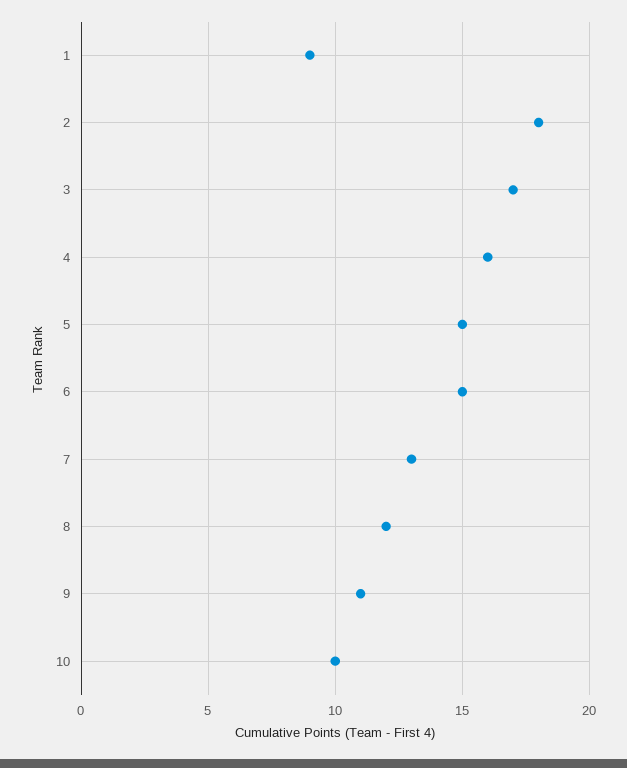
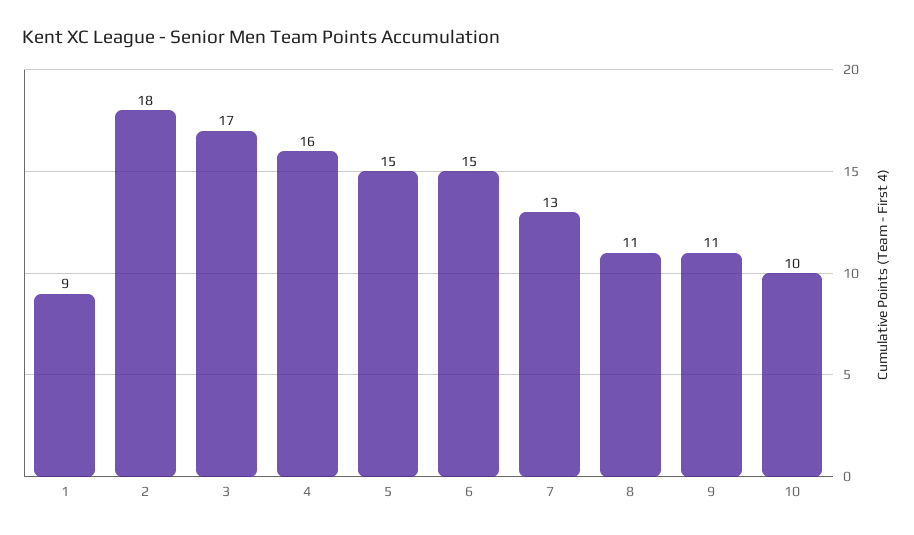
8: 12 -> 11

